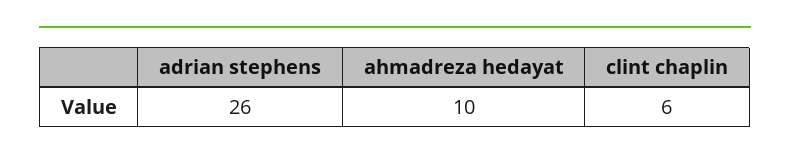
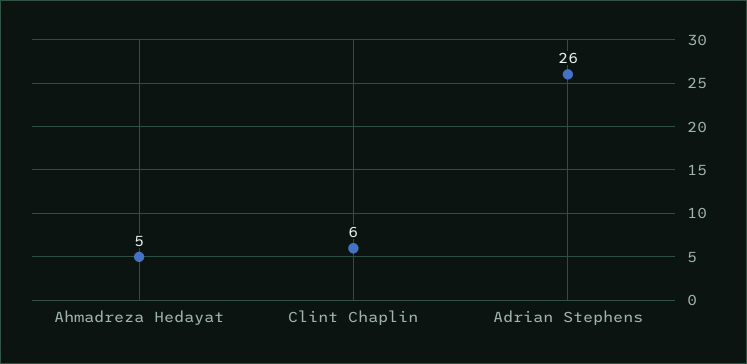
ahmadreza hedayat: 10 -> 5

